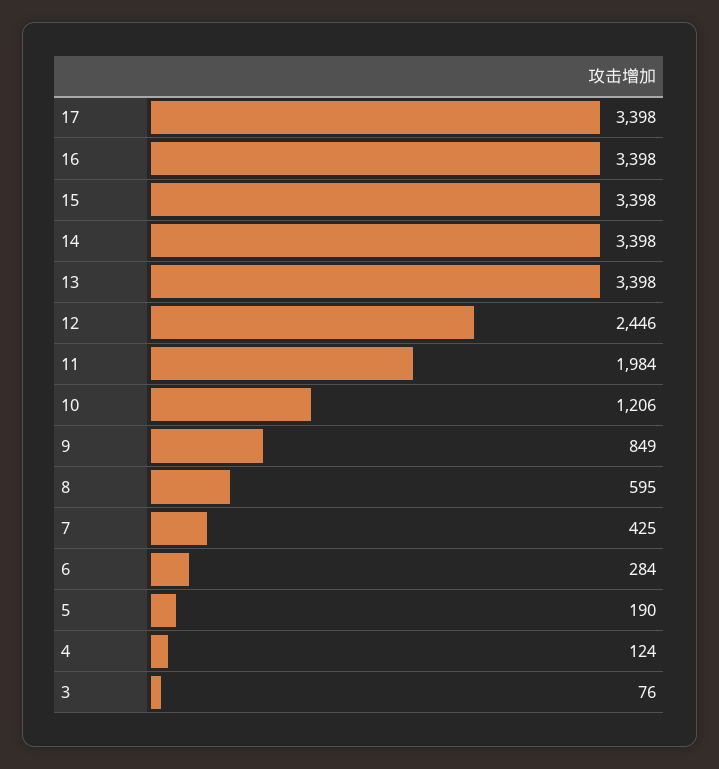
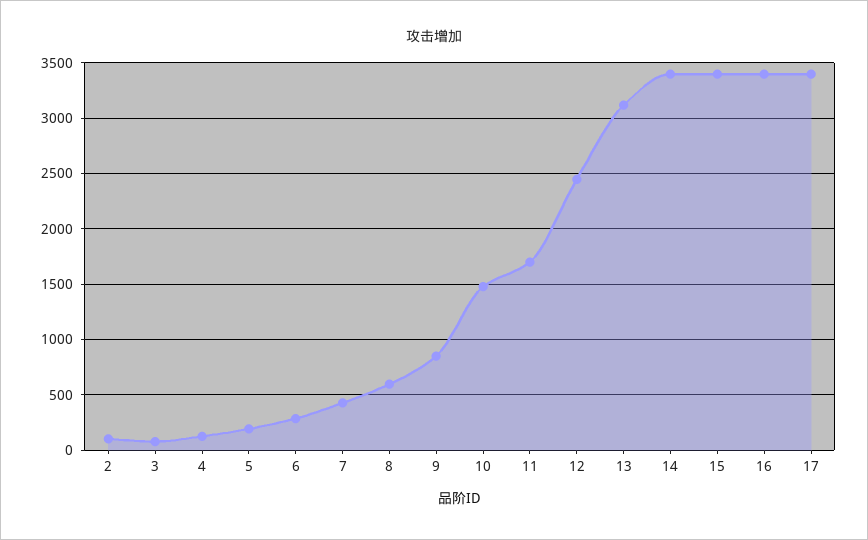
13: 3398 -> 3100
11: 1984 -> 1700
10: 1206 -> 1500
2: none -> 100

